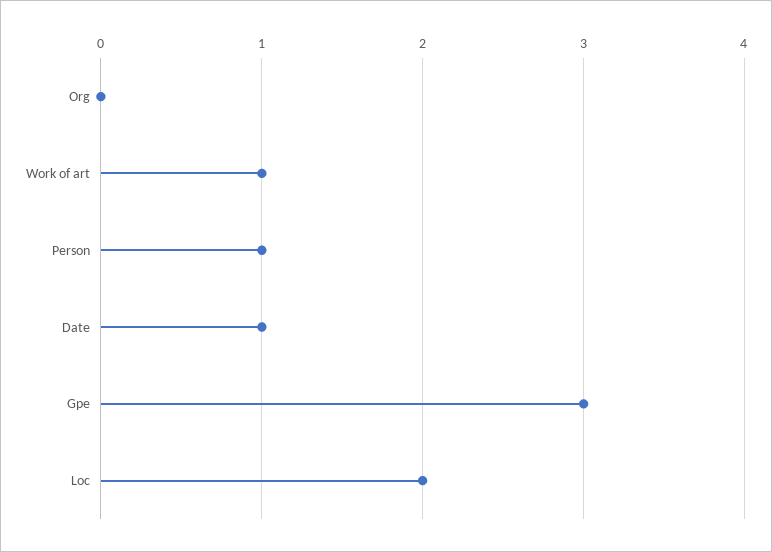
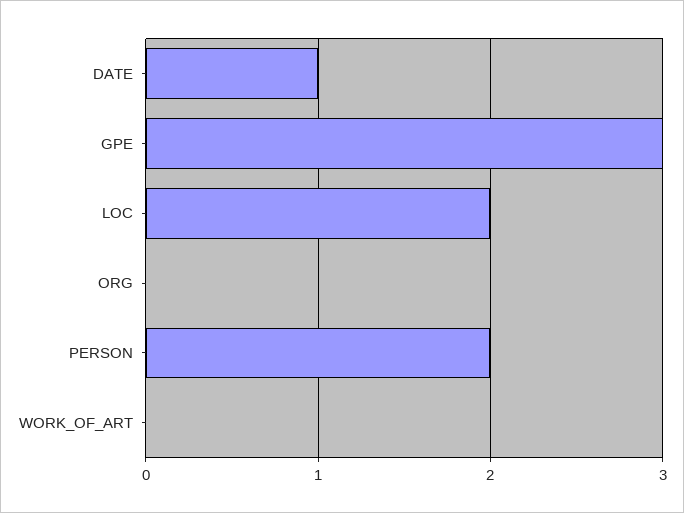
Work of art: 1 -> 0
Person: 1 -> 2

